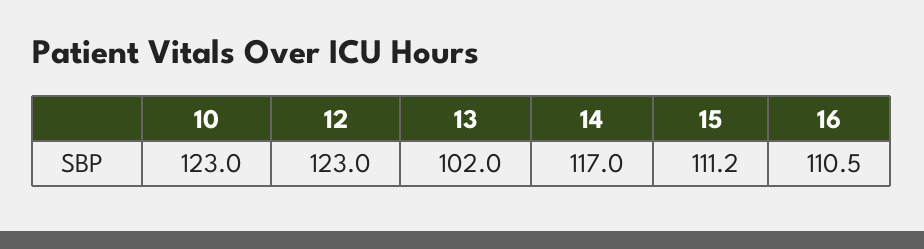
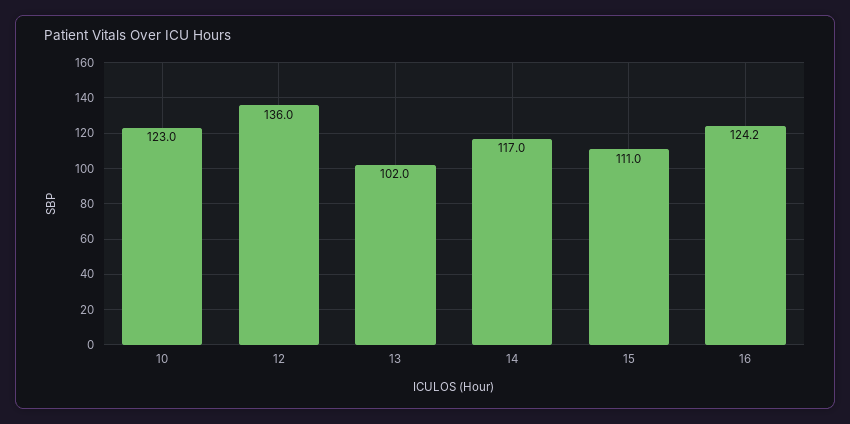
12: 123 -> 136
15: 111.2 -> 111
16: 110.5 -> 124.2

